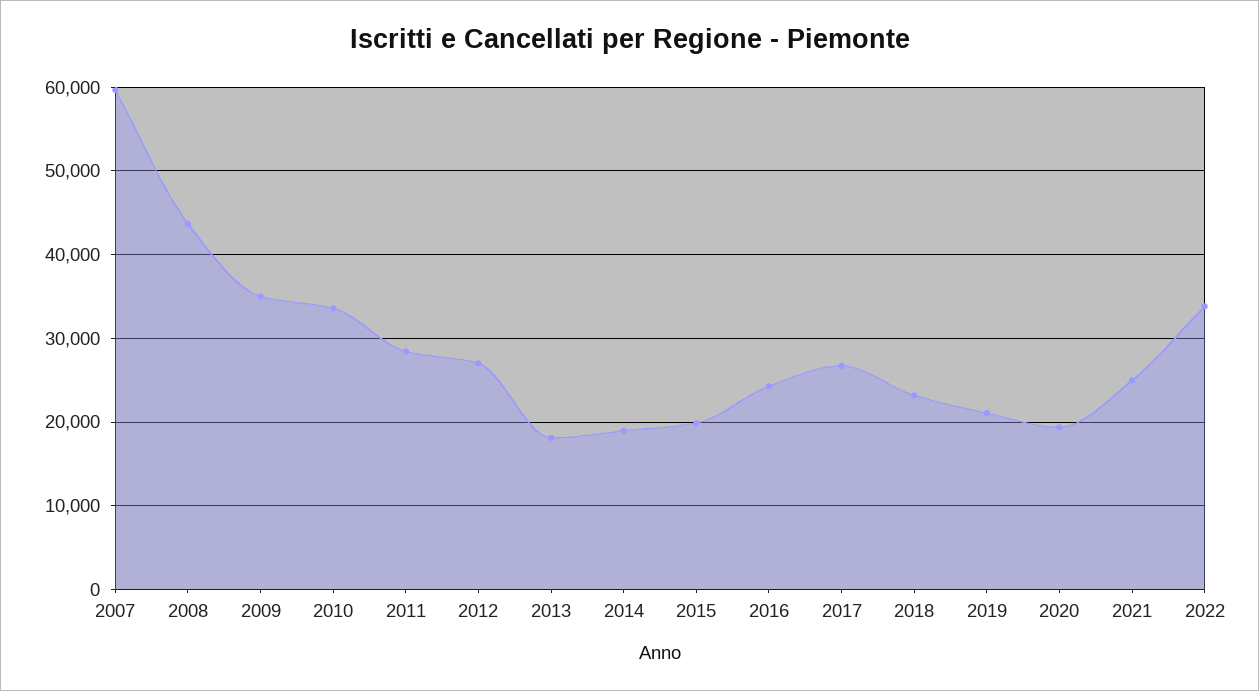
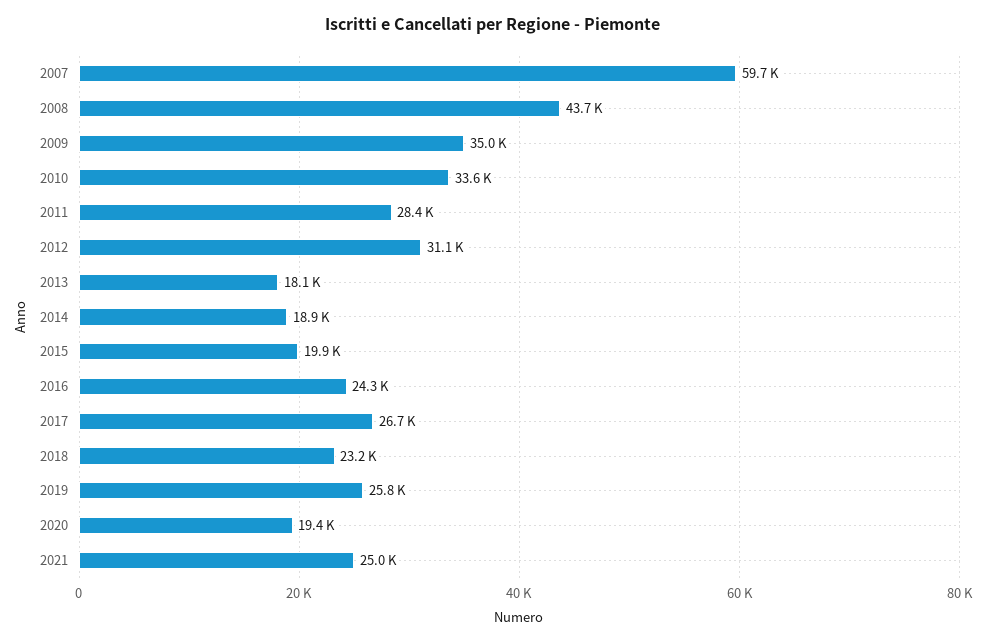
2012: 27000 -> 31100
2019: 21000 -> 25800
2022: 34000 -> none

